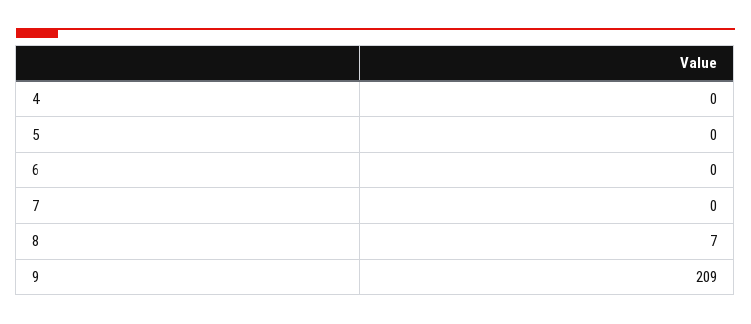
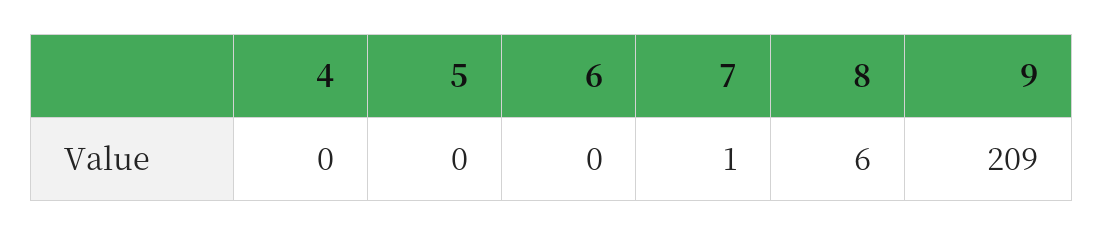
7: 0 -> 1
8: 7 -> 6

